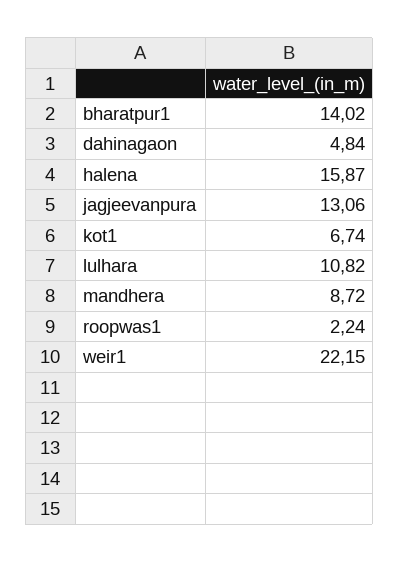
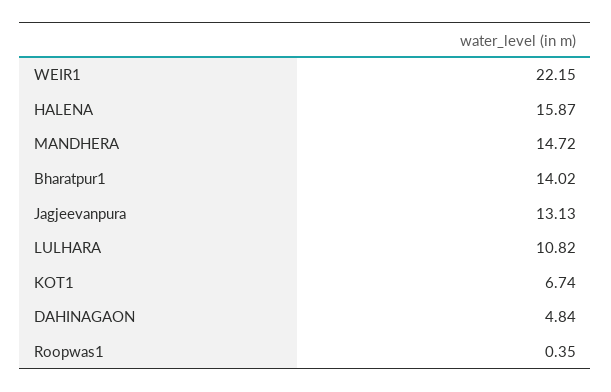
jagjeevanpura: 13.06 -> 13.13
mandhera: 8.72 -> 14.72
roopwas1: 2.24 -> 0.35

